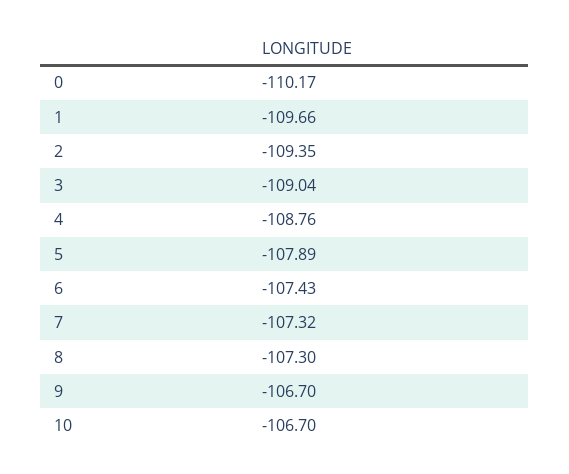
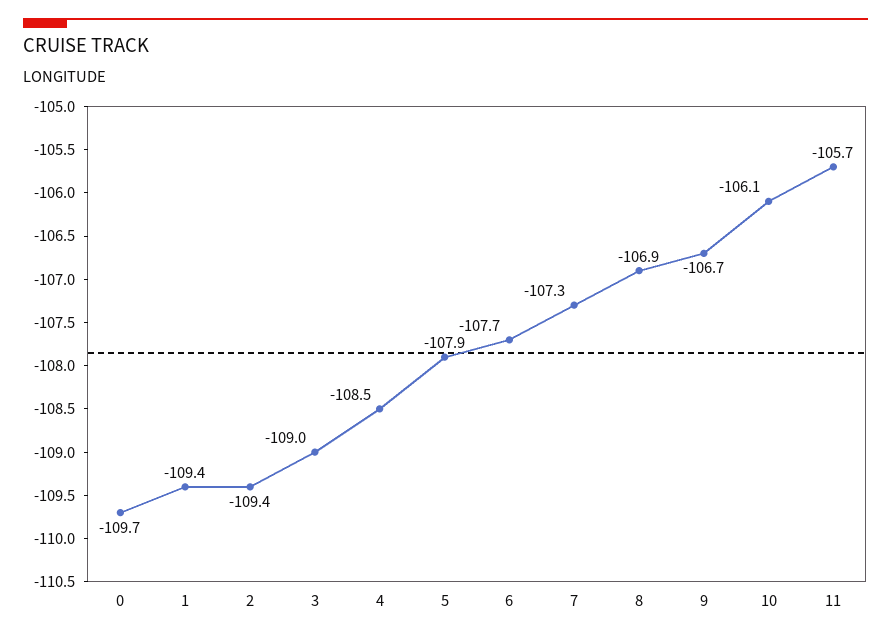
0: -110.17 -> -109.7
1: -109.66 -> -109.4
4: -108.76 -> -108.5
6: -107.43 -> -107.7
8: -107.3 -> -106.9
10: -106.7 -> -106.1
11: none -> -105.7

